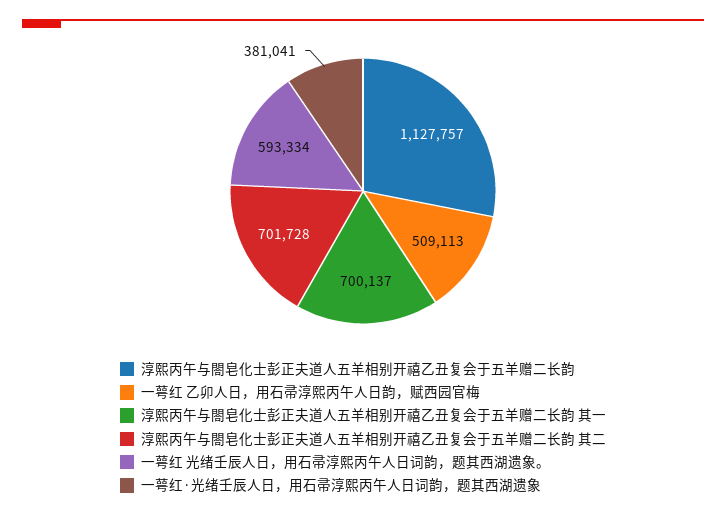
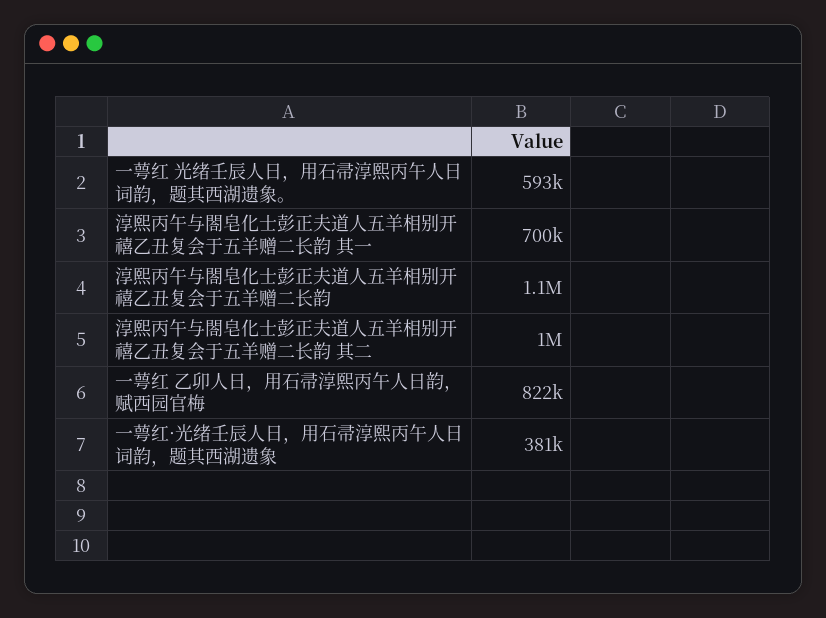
一萼红 乙卯人日，用石帚淳熙丙午人日韵，赋西园官梅: 509113 -> 822000
淳熙丙午与閤皂化士彭正夫道人五羊相别开禧乙丑复会于五羊赠二长韵 其二: 701728 -> 1000000

